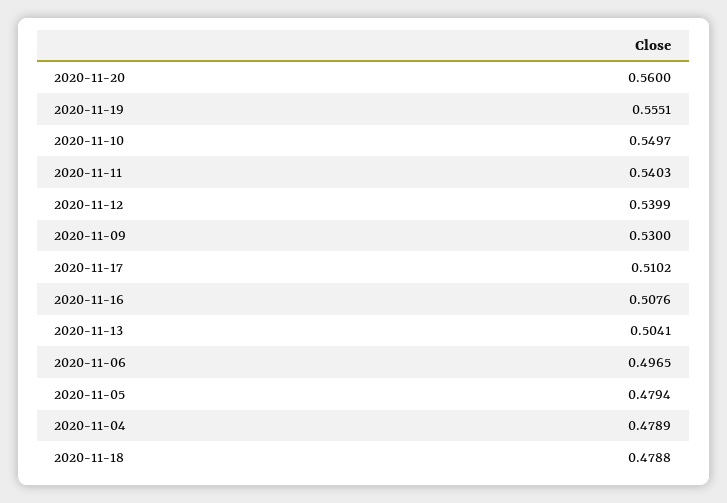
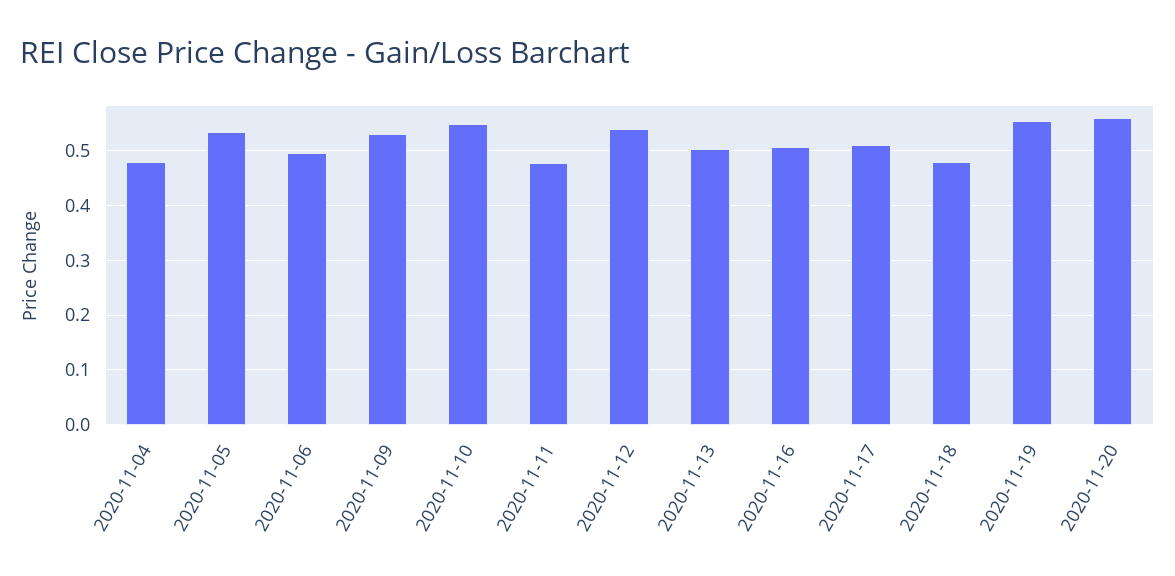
2020-11-11: 0.5403 -> 0.48
2020-11-05: 0.4794 -> 0.54

